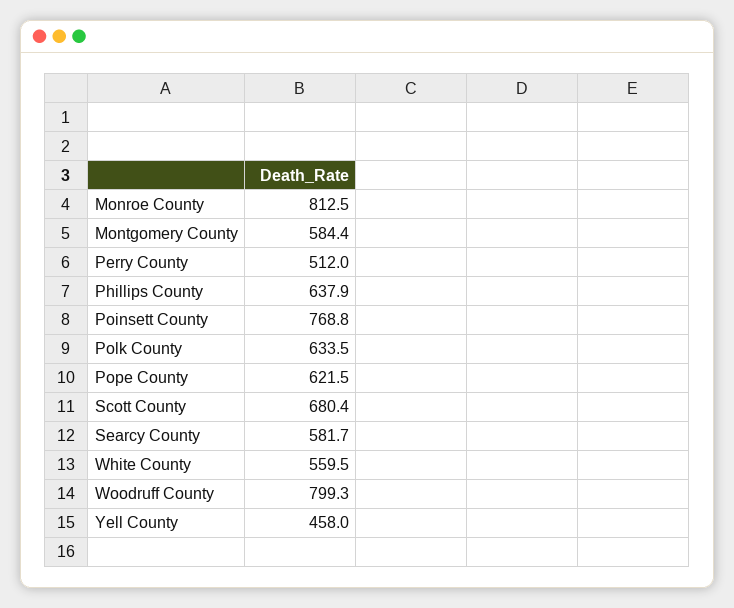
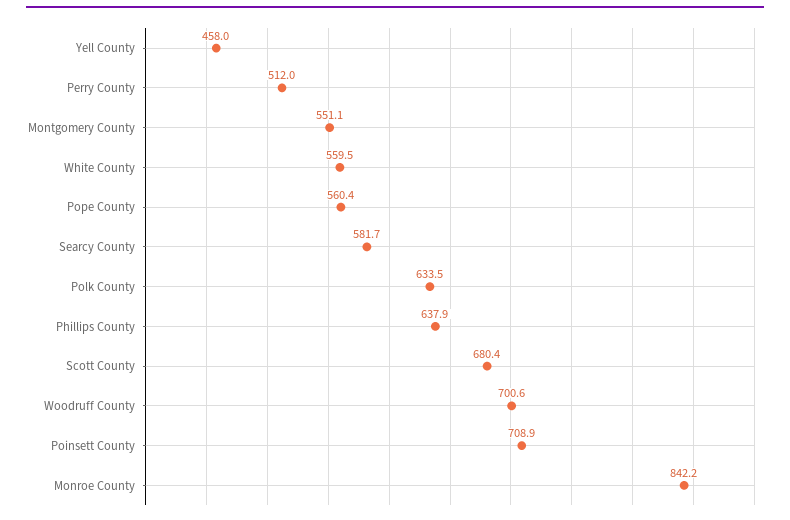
Monroe County: 812.5 -> 842.2
Montgomery County: 584.4 -> 551.1
Poinsett County: 768.8 -> 708.9
Pope County: 621.5 -> 560.4
Woodruff County: 799.3 -> 700.6

